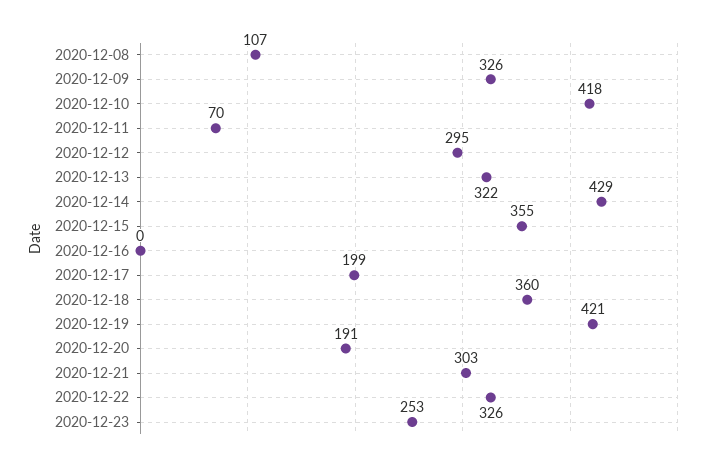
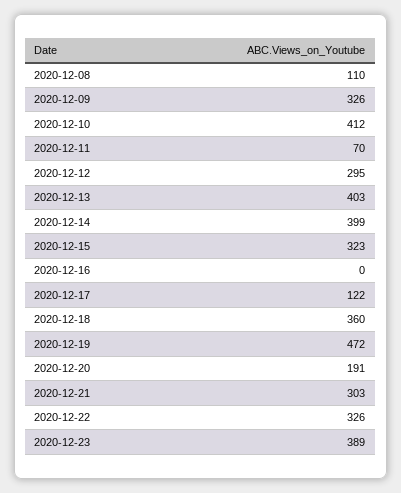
2020-12-08: 107 -> 110
2020-12-10: 418 -> 412
2020-12-13: 322 -> 403
2020-12-14: 429 -> 399
2020-12-15: 355 -> 323
2020-12-17: 199 -> 122
2020-12-19: 421 -> 472
2020-12-23: 253 -> 389

